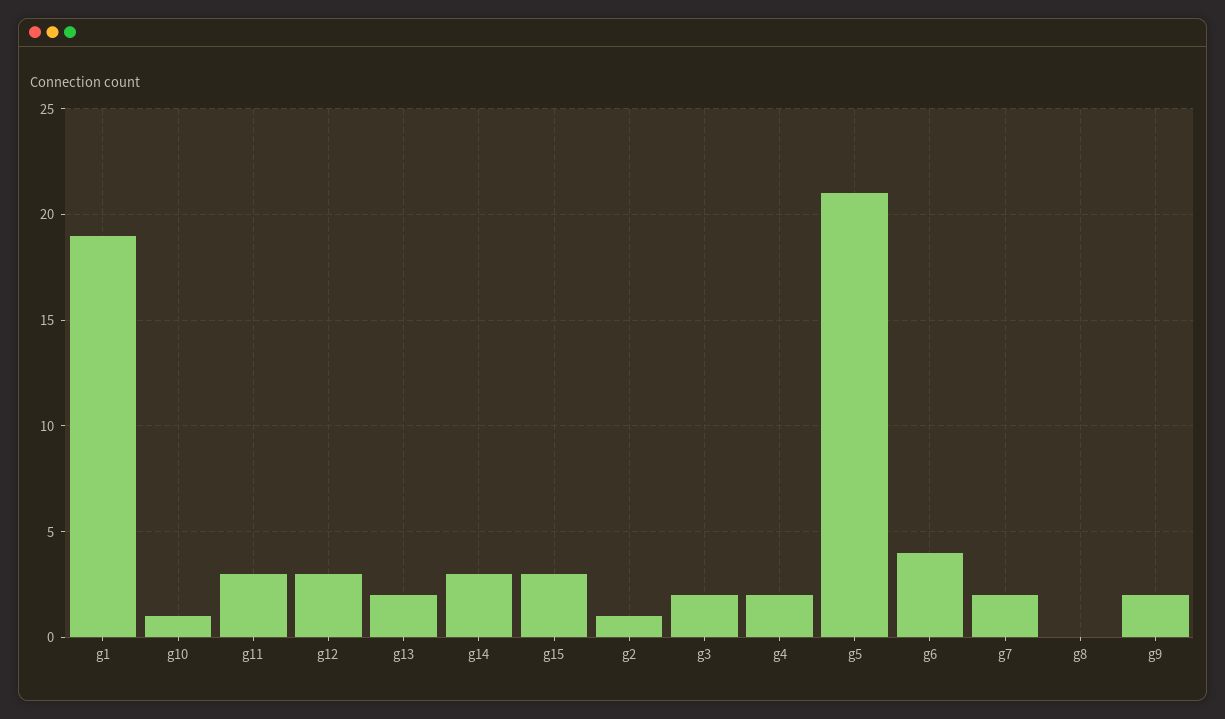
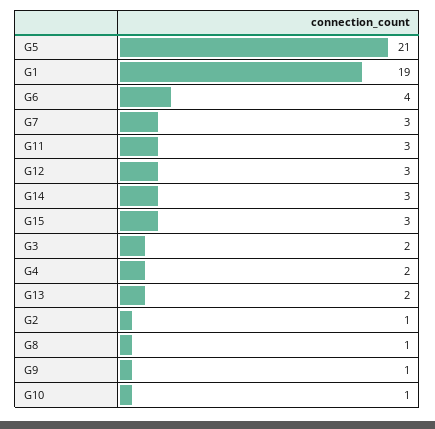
g7: 2 -> 3
g8: 0 -> 1
g9: 2 -> 1

